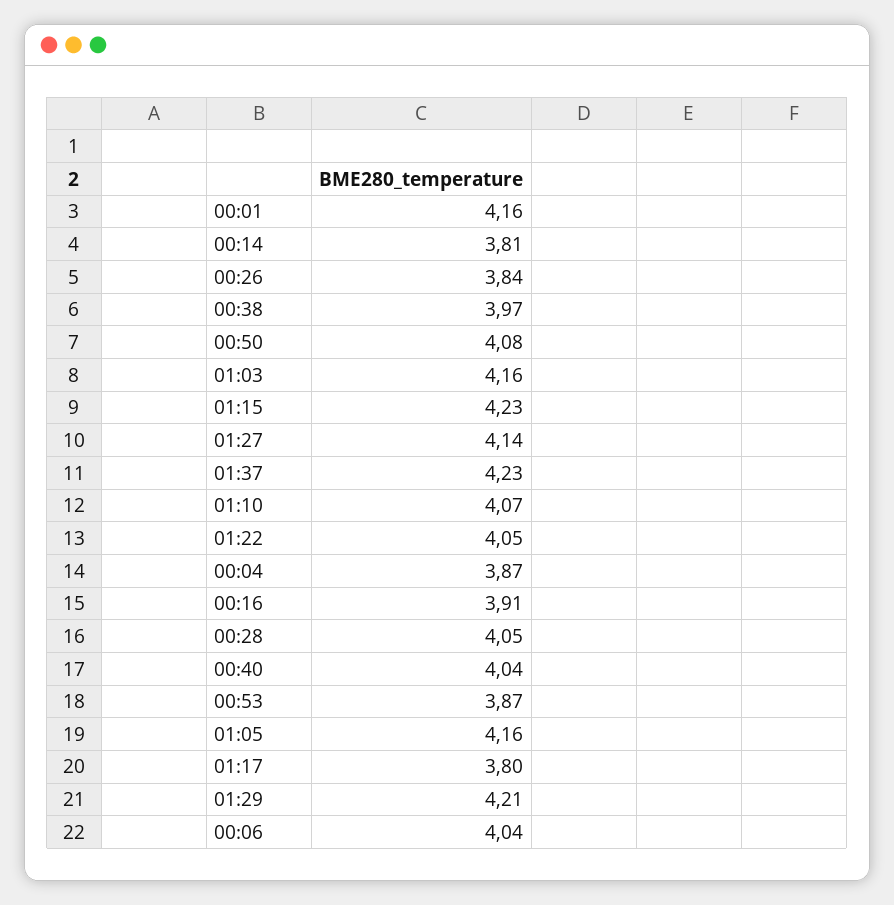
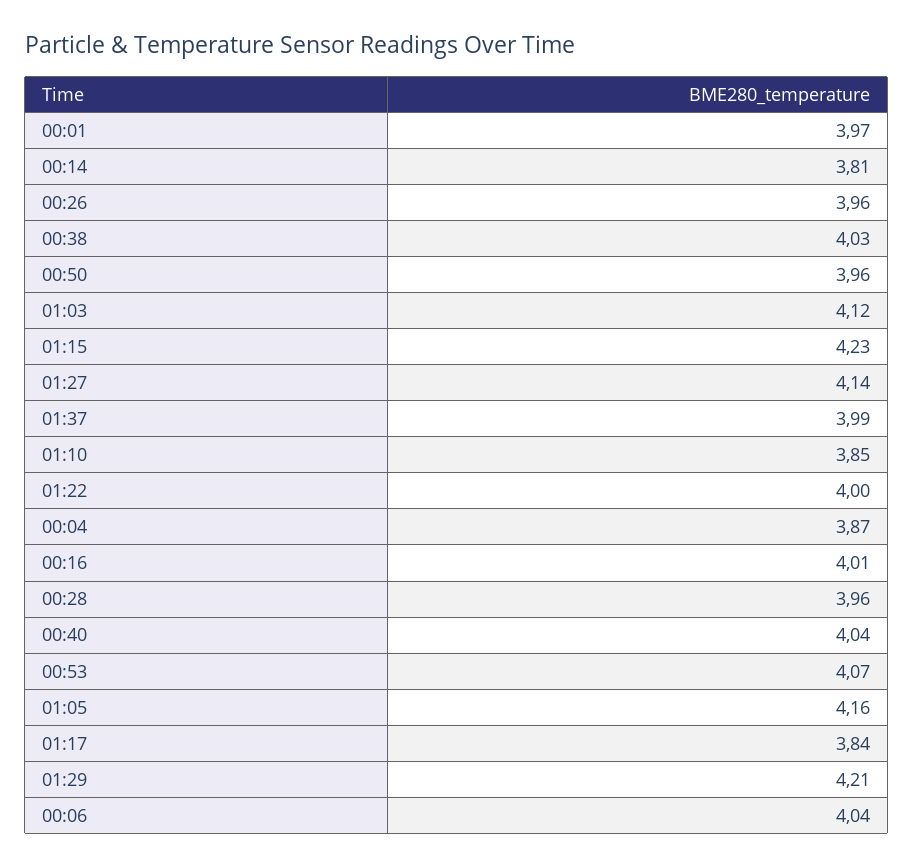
00:01: 4.16 -> 3.97
00:26: 3.84 -> 3.96
00:38: 3.97 -> 4.03
00:50: 4.08 -> 3.96
01:03: 4.16 -> 4.12
01:37: 4.23 -> 3.99
01:10: 4.07 -> 3.85
01:22: 4.05 -> 4
00:16: 3.91 -> 4.01
00:28: 4.05 -> 3.96
00:53: 3.87 -> 4.07
01:17: 3.8 -> 3.84

